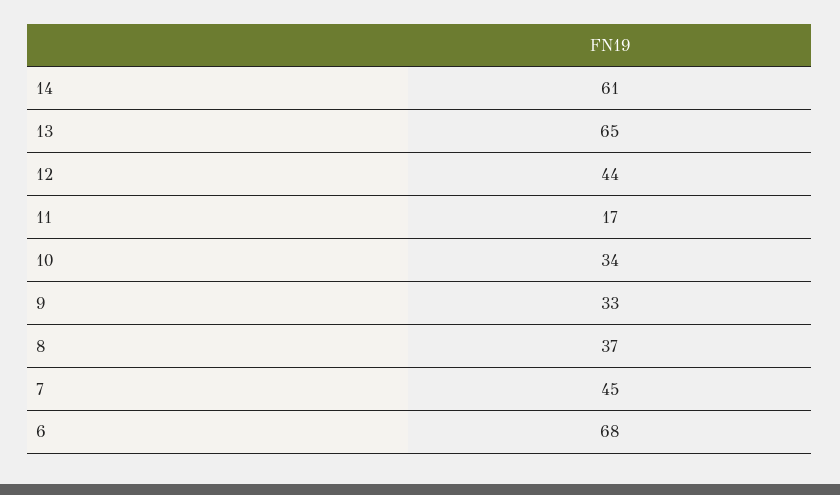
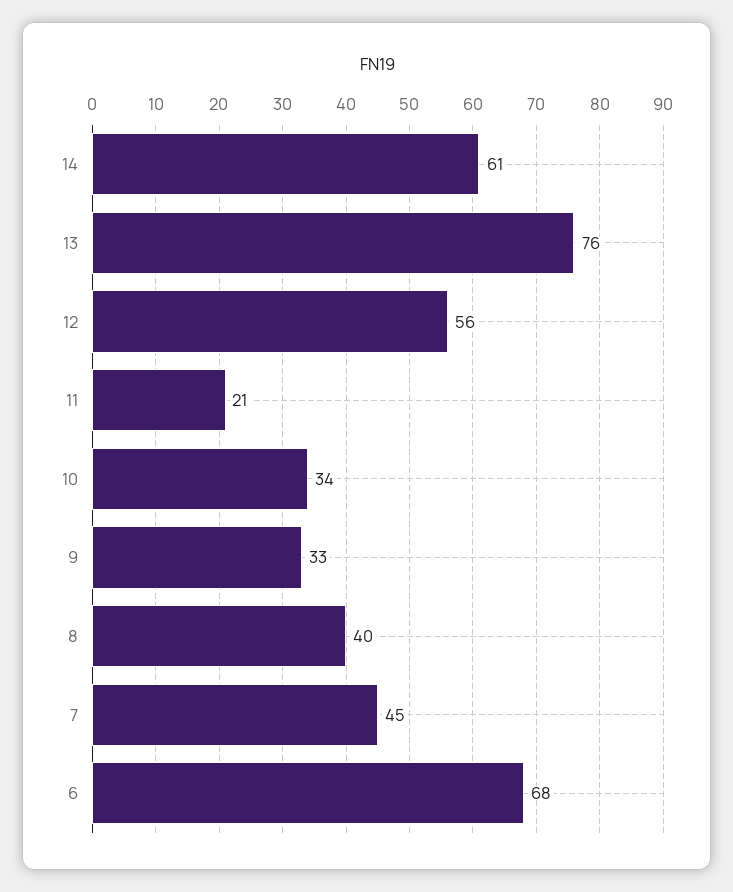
13: 65 -> 76
12: 44 -> 56
11: 17 -> 21
8: 37 -> 40

